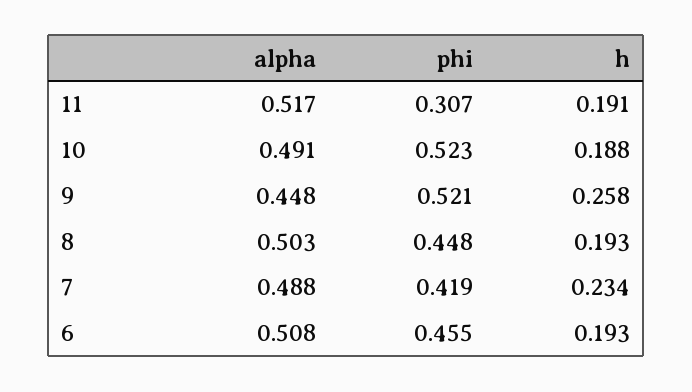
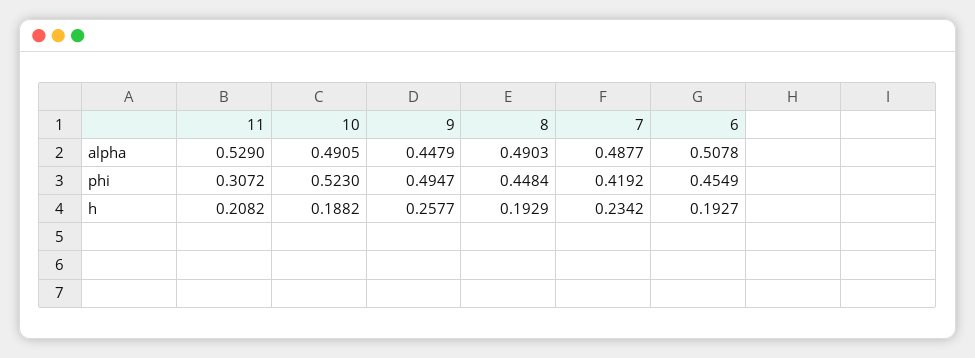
alpha, 11: 0.517 -> 0.529
h, 11: 0.191 -> 0.2082
phi, 9: 0.521 -> 0.4947
alpha, 8: 0.503 -> 0.4903

